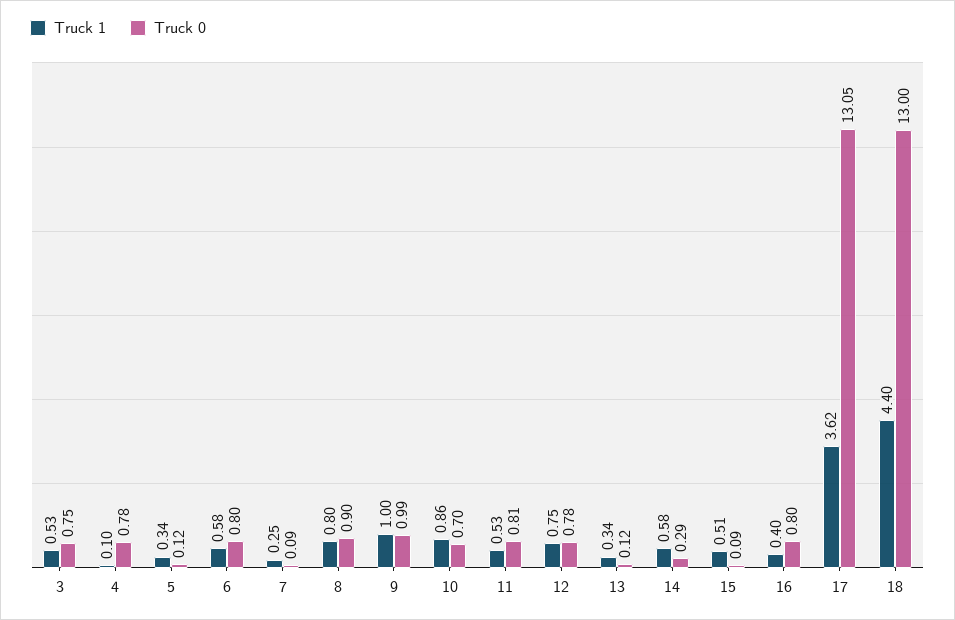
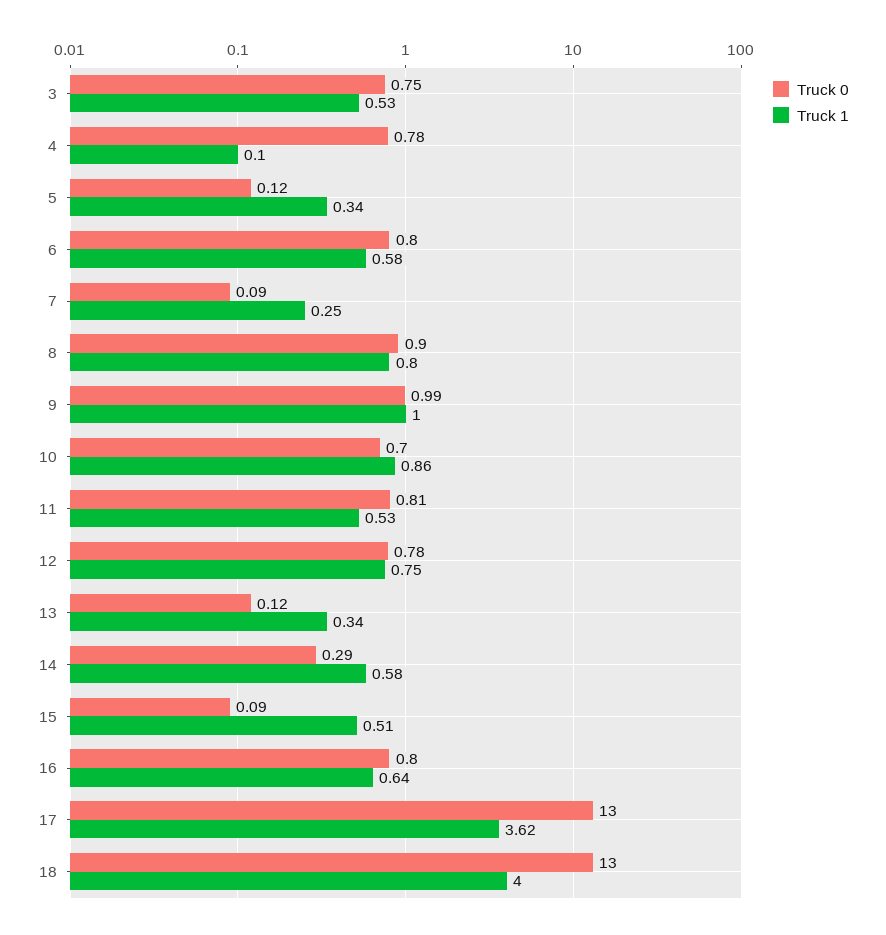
Truck 1, 16: 0.4 -> 0.64
Truck 0, 17: 13.05 -> 13
Truck 1, 18: 4.4 -> 4

